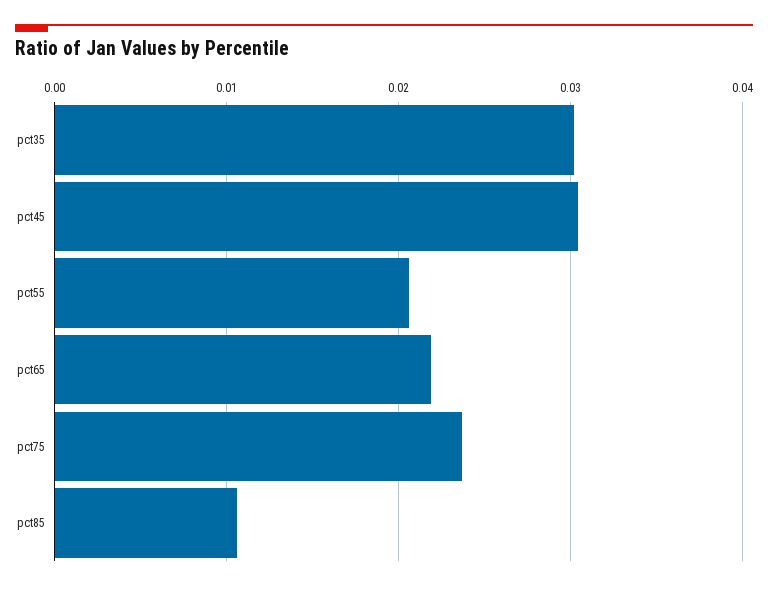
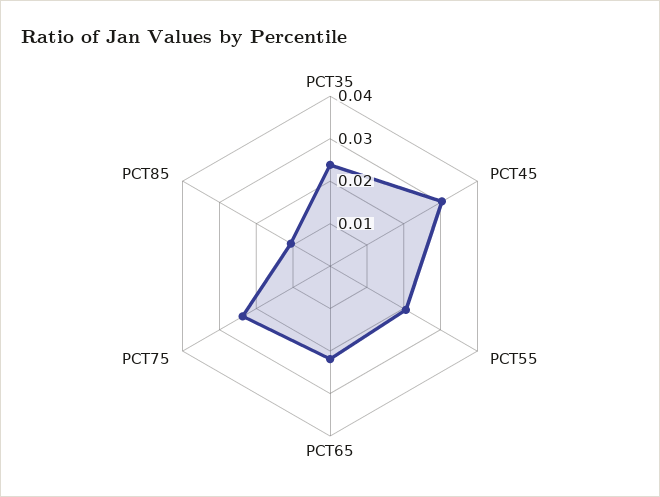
pct35: 0.03 -> 0.024

